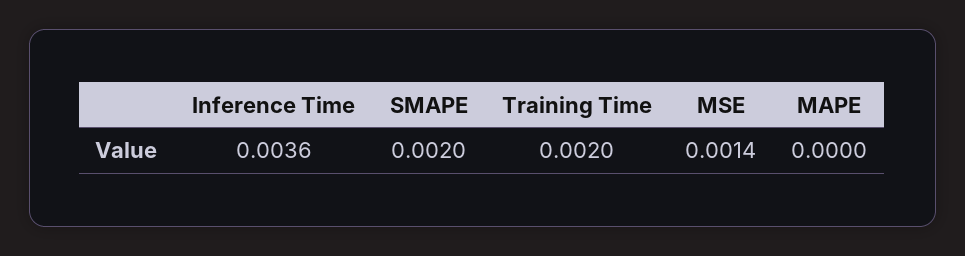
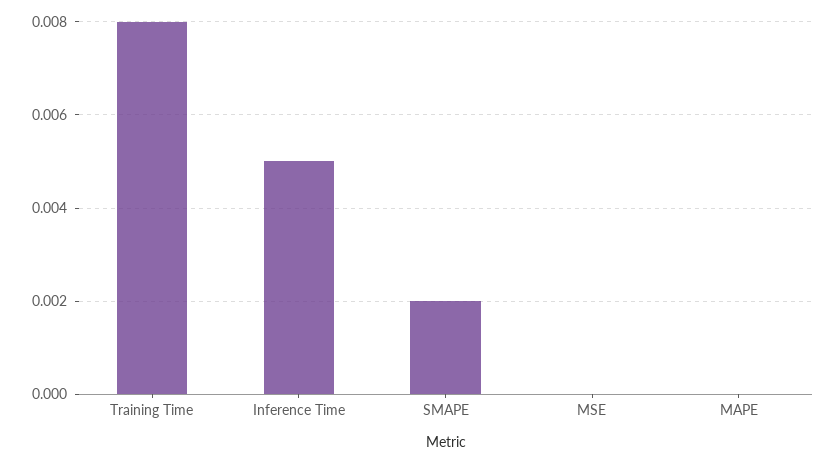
Inference Time: 0.0036 -> 0.005
Training Time: 0.002 -> 0.008
MSE: 0.0014 -> 0

